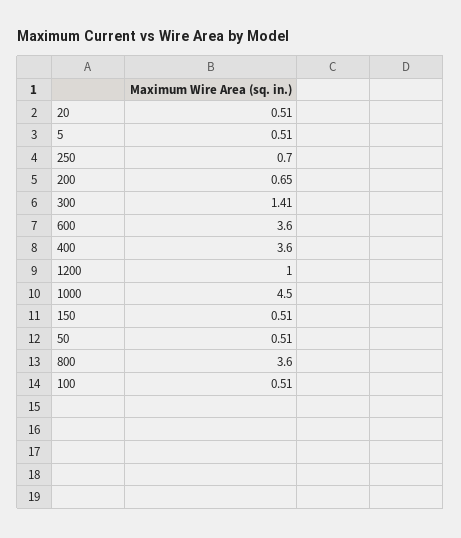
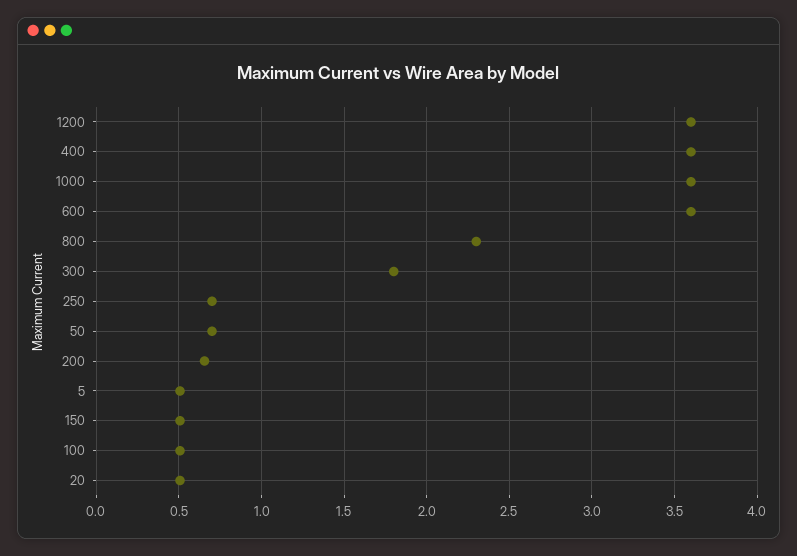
300: 1.41 -> 1.8
1200: 1 -> 3.6
1000: 4.5 -> 3.6
50: 0.51 -> 0.7
800: 3.6 -> 2.3

